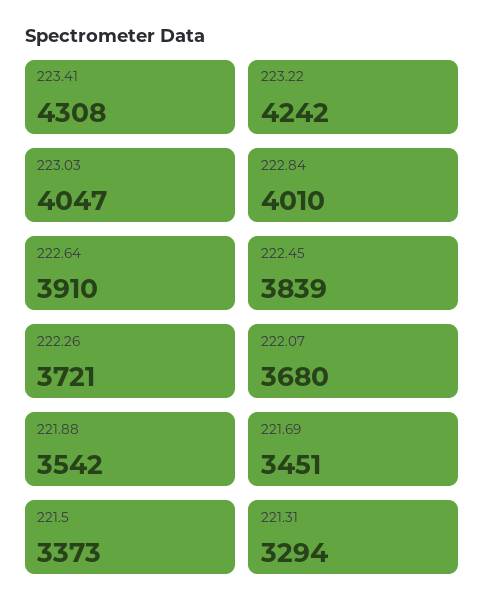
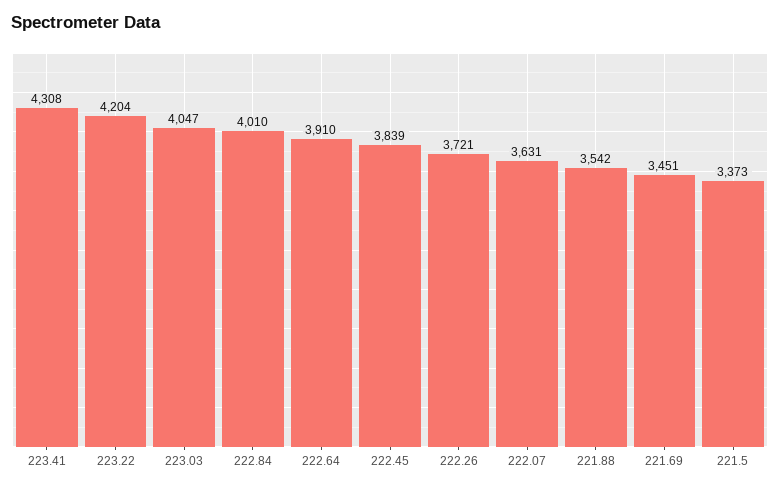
223.22: 4242 -> 4204
222.07: 3680 -> 3631
221.31: 3294 -> none

